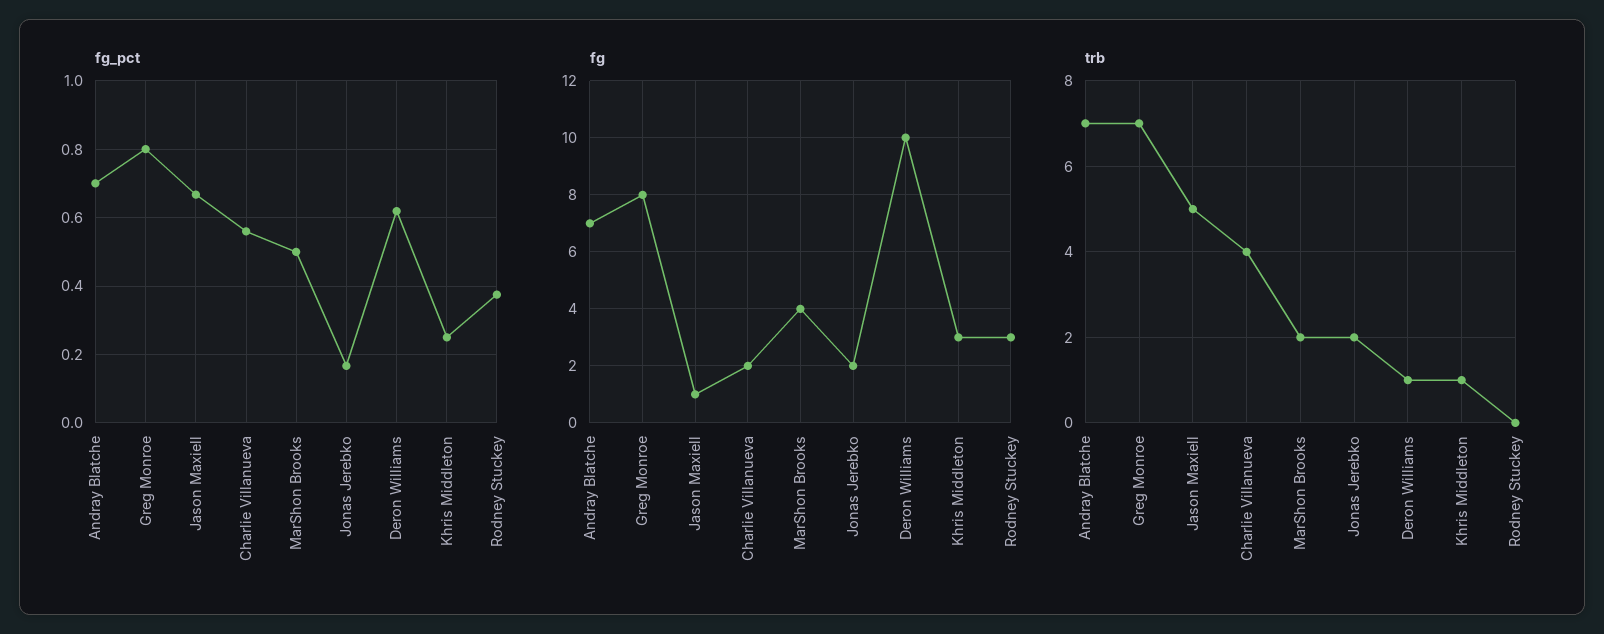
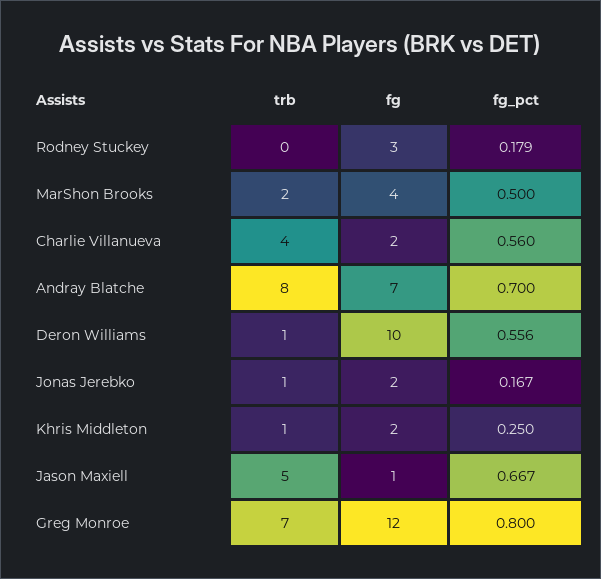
fg_pct, Deron Williams: 0.62 -> 0.556
fg_pct, Rodney Stuckey: 0.38 -> 0.179
fg, Greg Monroe: 8 -> 12
fg, Khris Middleton: 3 -> 2
trb, Andray Blatche: 7 -> 8
trb, Jonas Jerebko: 2 -> 1

